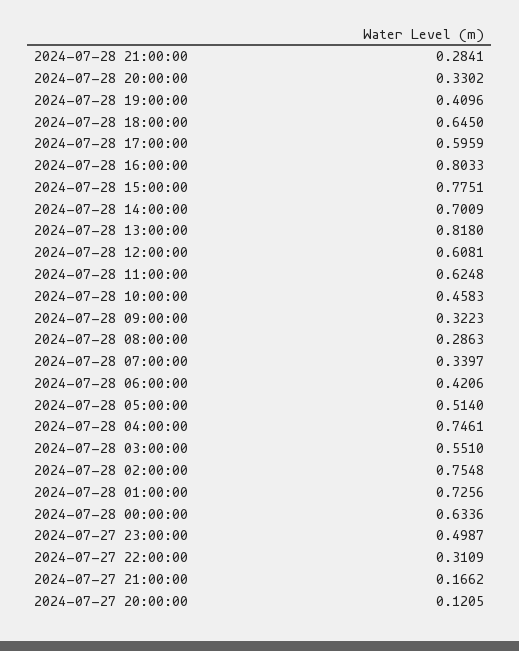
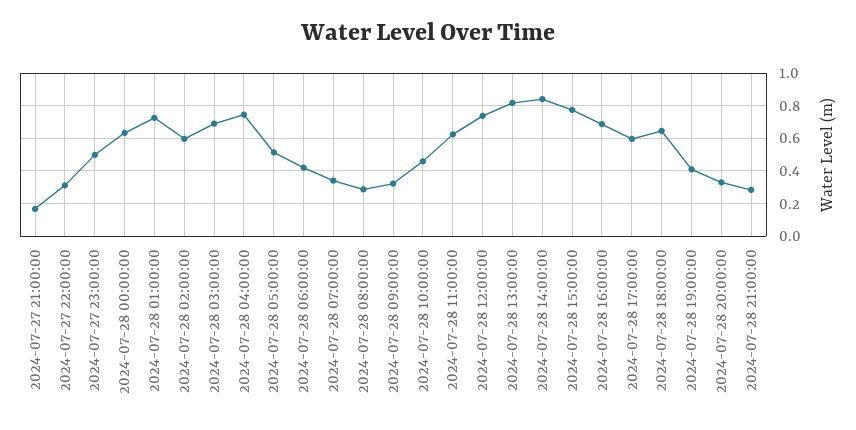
2024-07-28 16:00:00: 0.8033 -> 0.7
2024-07-28 14:00:00: 0.7009 -> 0.85
2024-07-28 12:00:00: 0.6081 -> 0.75
2024-07-28 03:00:00: 0.551 -> 0.7
2024-07-28 02:00:00: 0.7548 -> 0.6
2024-07-27 20:00:00: 0.1205 -> none

